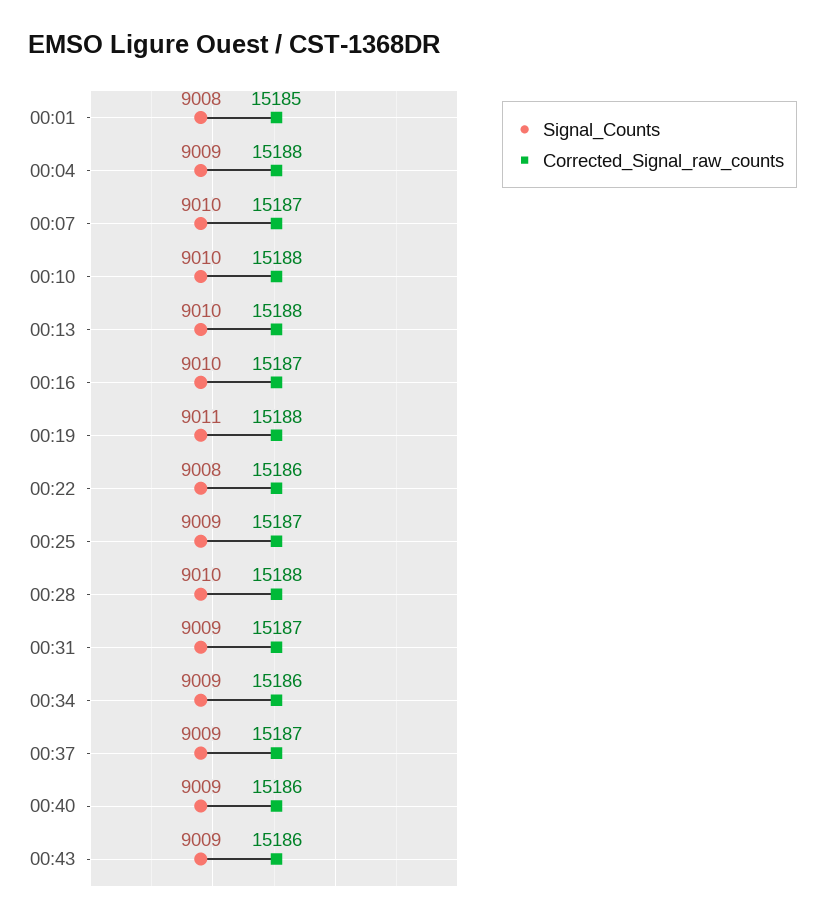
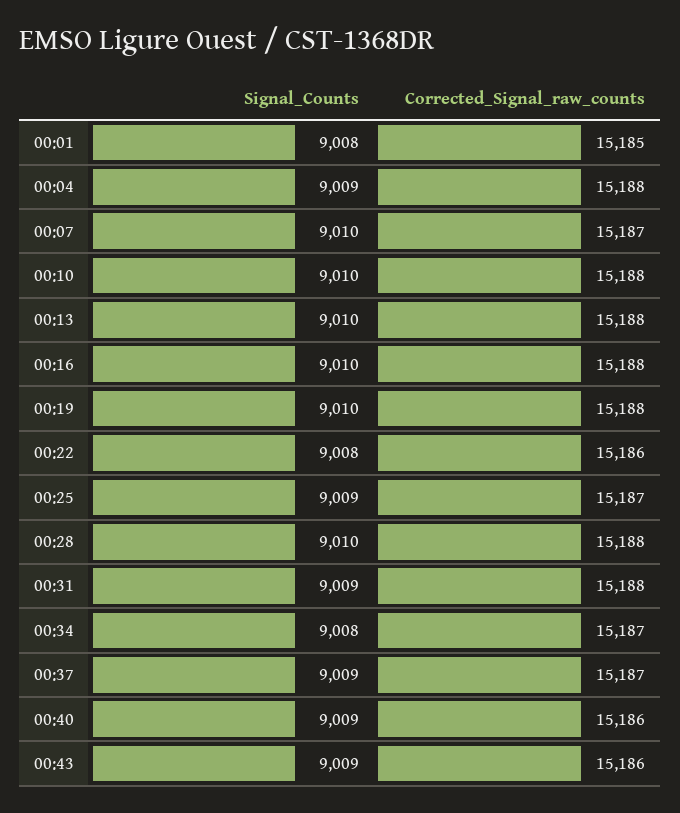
Corrected_Signal_raw_counts, 00:16: 15187 -> 15188
Signal_Counts, 00:19: 9011 -> 9010
Corrected_Signal_raw_counts, 00:31: 15187 -> 15188
Signal_Counts, 00:34: 9009 -> 9008
Corrected_Signal_raw_counts, 00:34: 15186 -> 15187

